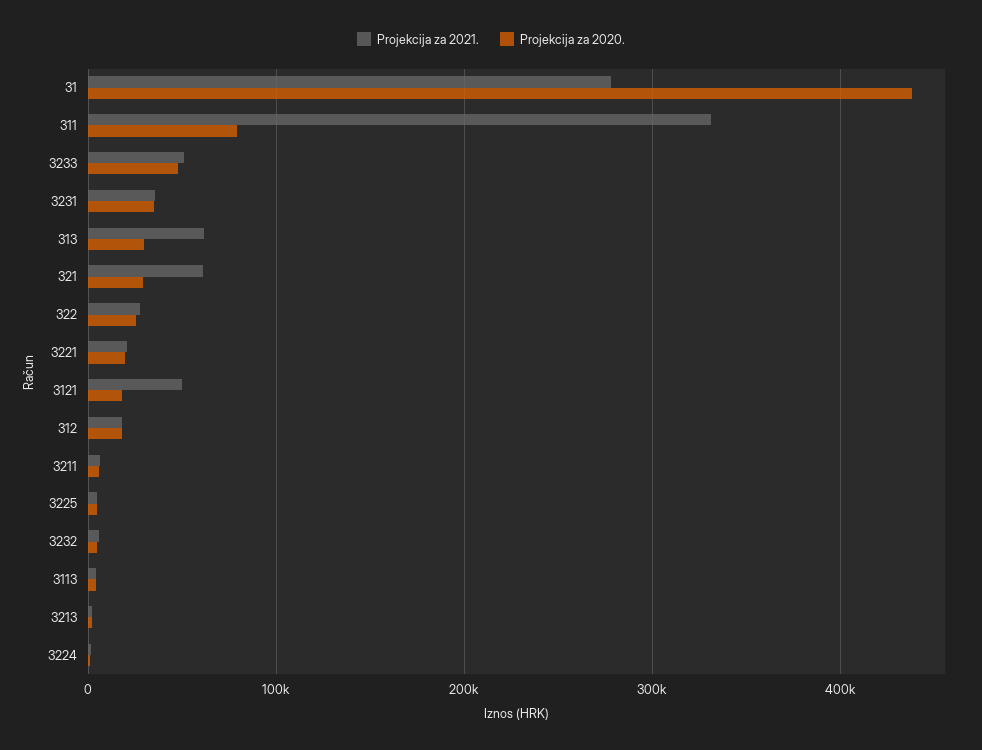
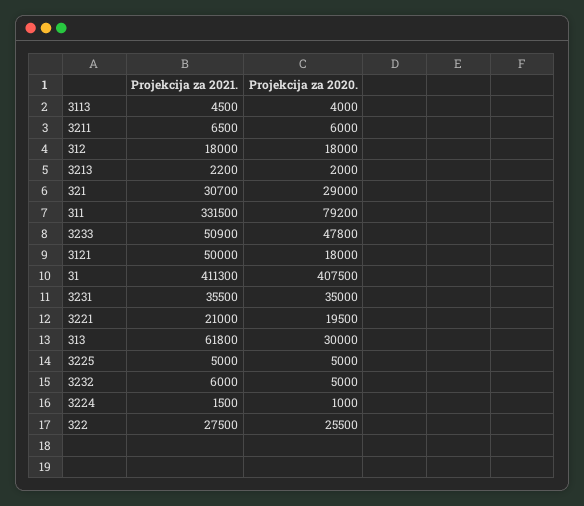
Projekcija za 2021., 31: 280000 -> 411300
Projekcija za 2020., 31: 440000 -> 407500
Projekcija za 2021., 321: 60000 -> 30700

